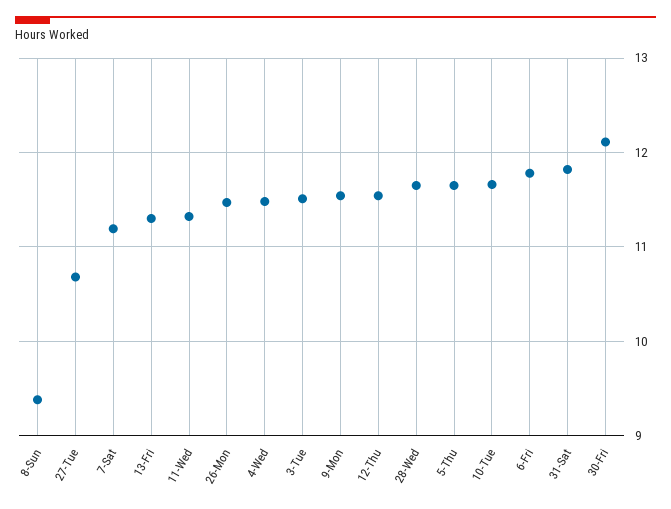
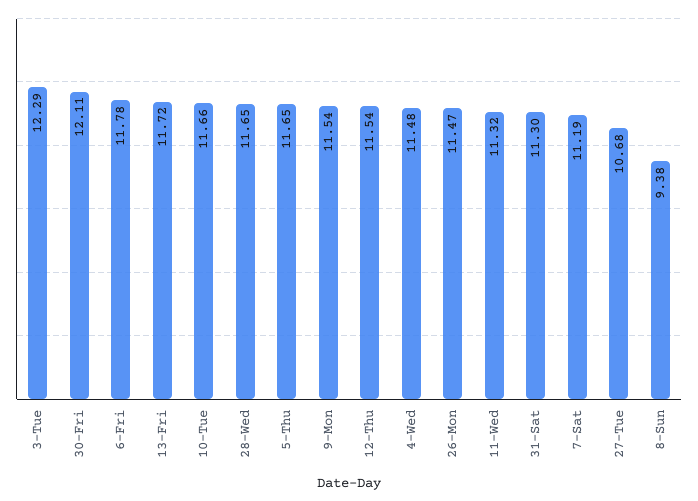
13-Fri: 11.3 -> 11.72
3-Tue: 11.5 -> 12.29
31-Sat: 11.8 -> 11.3

